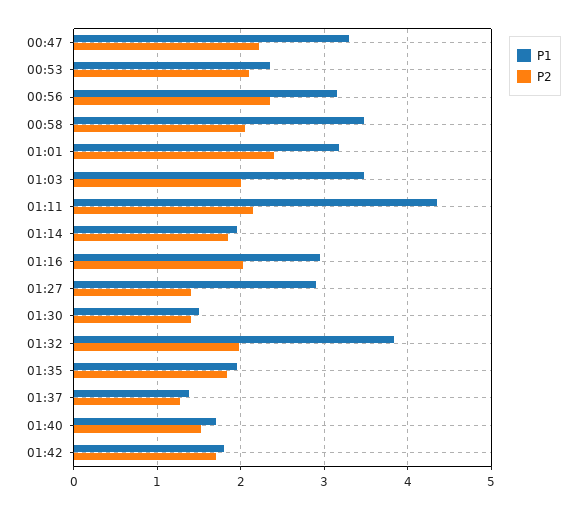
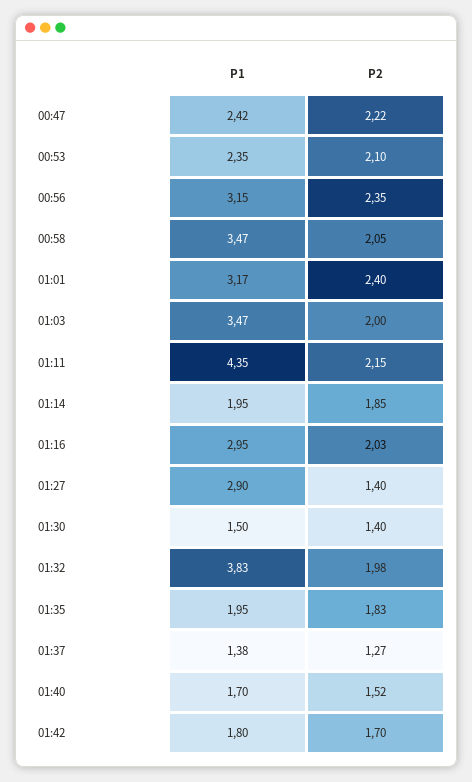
P1, 00:47: 3.3 -> 2.42

